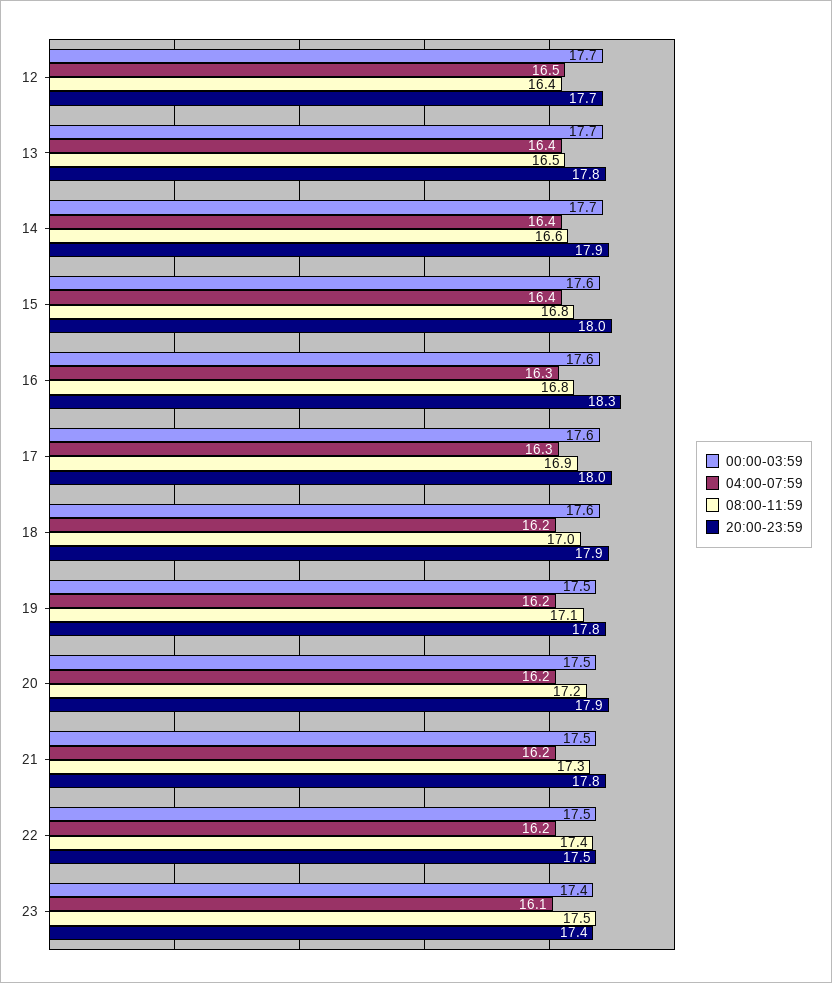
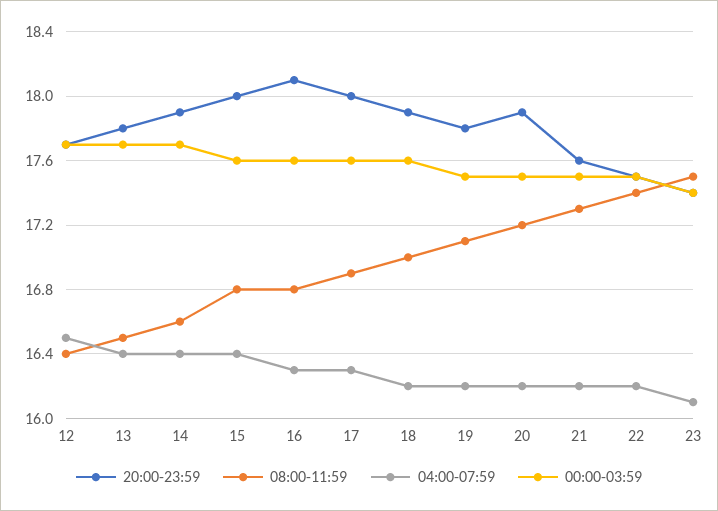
20:00-23:59, 16: 18.3 -> 18.1
20:00-23:59, 21: 17.8 -> 17.6

